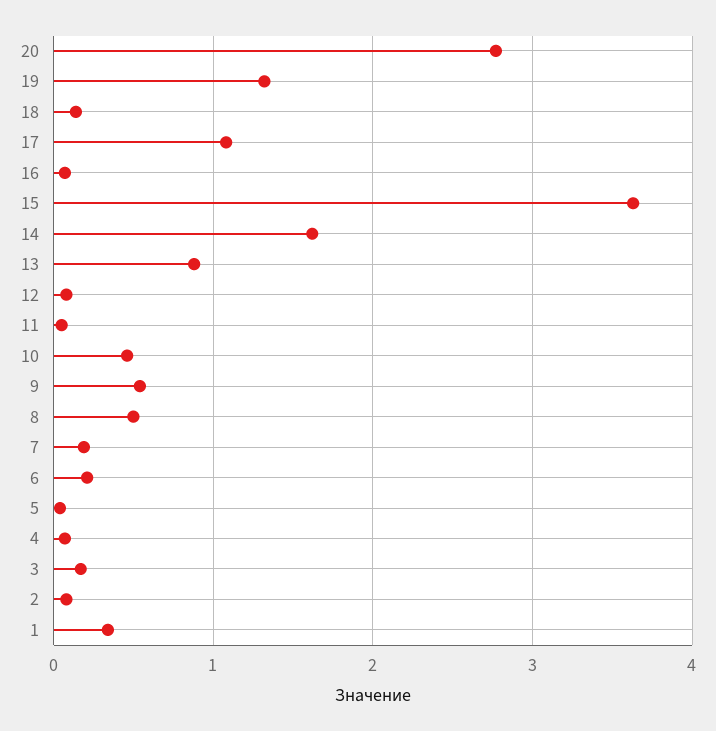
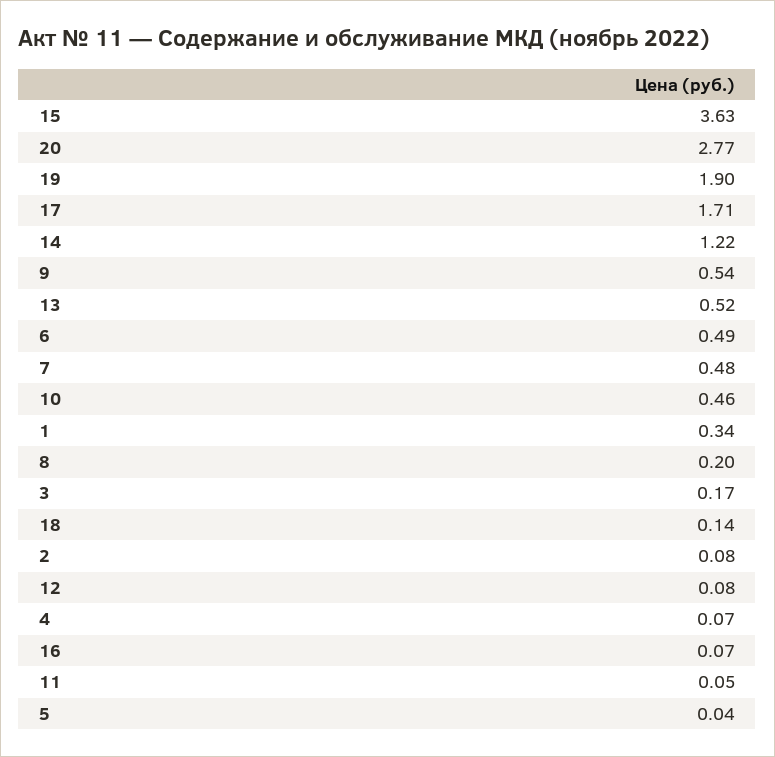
19: 1.3 -> 1.9
17: 1.1 -> 1.71
14: 1.6 -> 1.22
13: 0.9 -> 0.52
8: 0.5 -> 0.2
7: 0.2 -> 0.48
6: 0.2 -> 0.49

